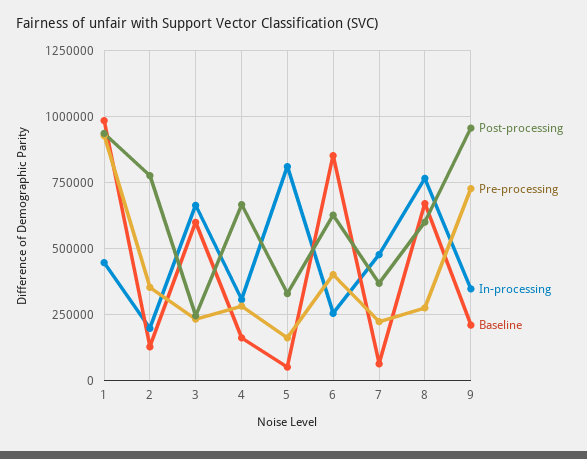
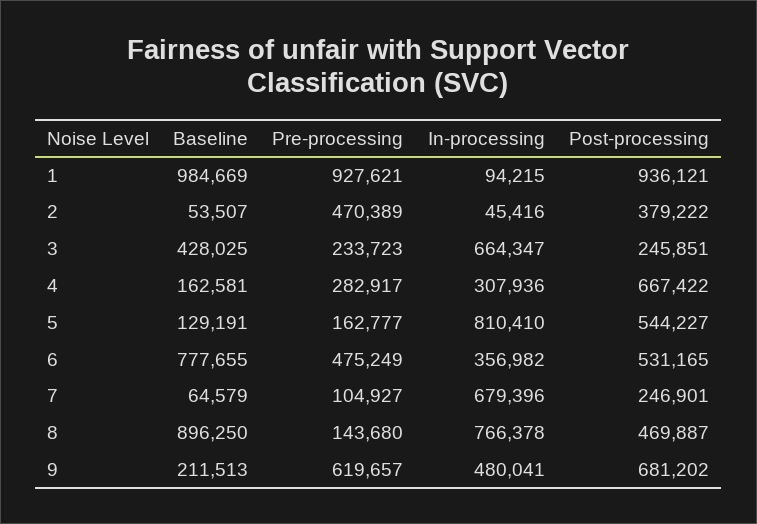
In-processing, 1: 450000 -> 94215
Post-processing, 2: 775000 -> 379222
Pre-processing, 2: 350000 -> 470389
In-processing, 2: 200000 -> 45416
Baseline, 2: 125000 -> 53507
Baseline, 3: 600000 -> 428025
Post-processing, 5: 325000 -> 544227
Baseline, 5: 50000 -> 129191
Post-processing, 6: 625000 -> 531165
Pre-processing, 6: 400000 -> 475249
In-processing, 6: 250000 -> 356982
Baseline, 6: 850000 -> 777655
Post-processing, 7: 375000 -> 246901
Pre-processing, 7: 225000 -> 104927
In-processing, 7: 475000 -> 679396
Post-processing, 8: 600000 -> 469887
Pre-processing, 8: 275000 -> 143680
Baseline, 8: 675000 -> 896250
Post-processing, 9: 950000 -> 681202
Pre-processing, 9: 725000 -> 619657
In-processing, 9: 350000 -> 480041

